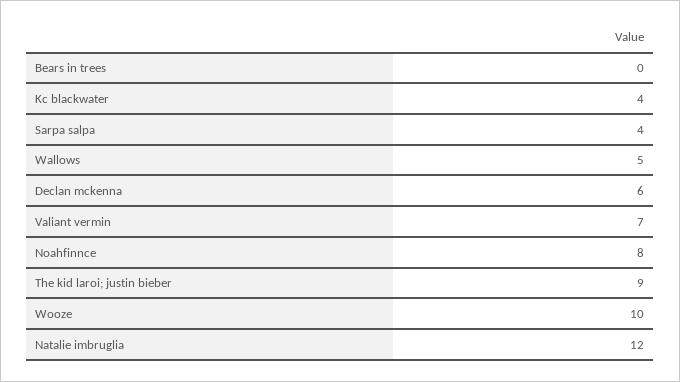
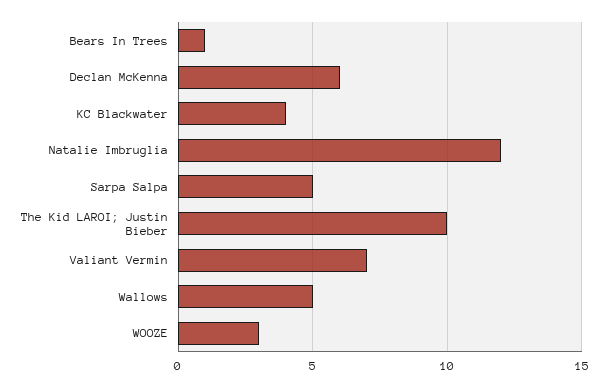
Bears in trees: 0 -> 1
Sarpa salpa: 4 -> 5
Noahfinnce: 8 -> none
The kid laroi; justin bieber: 9 -> 10
Wooze: 10 -> 3

